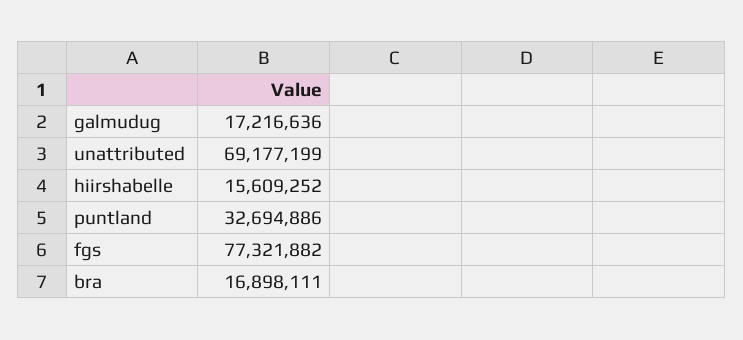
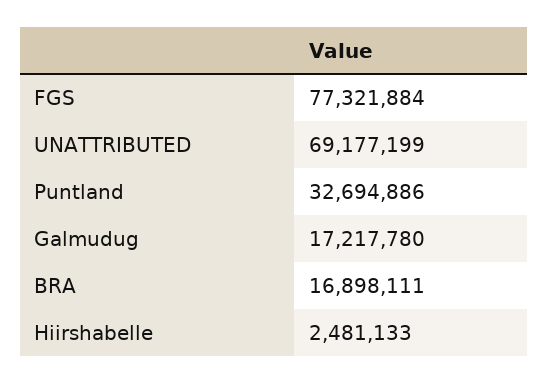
galmudug: 17216636 -> 17217780
hiirshabelle: 15609252 -> 2481133
fgs: 77321882 -> 77321884

